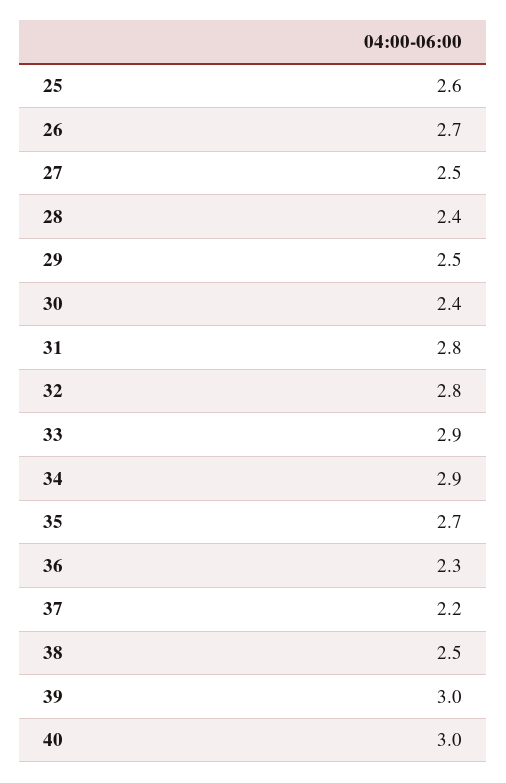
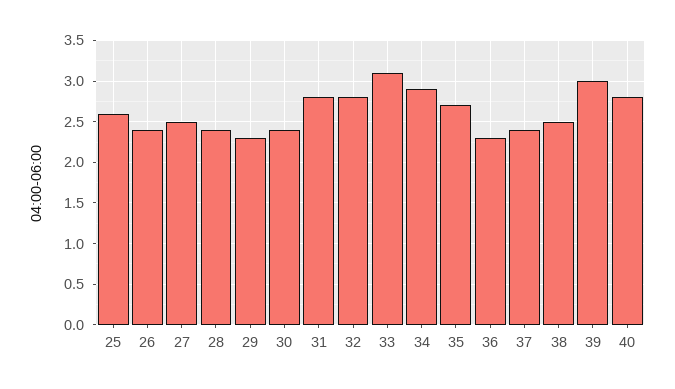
26: 2.7 -> 2.4
29: 2.5 -> 2.3
33: 2.9 -> 3.1
37: 2.2 -> 2.4
40: 3 -> 2.8

